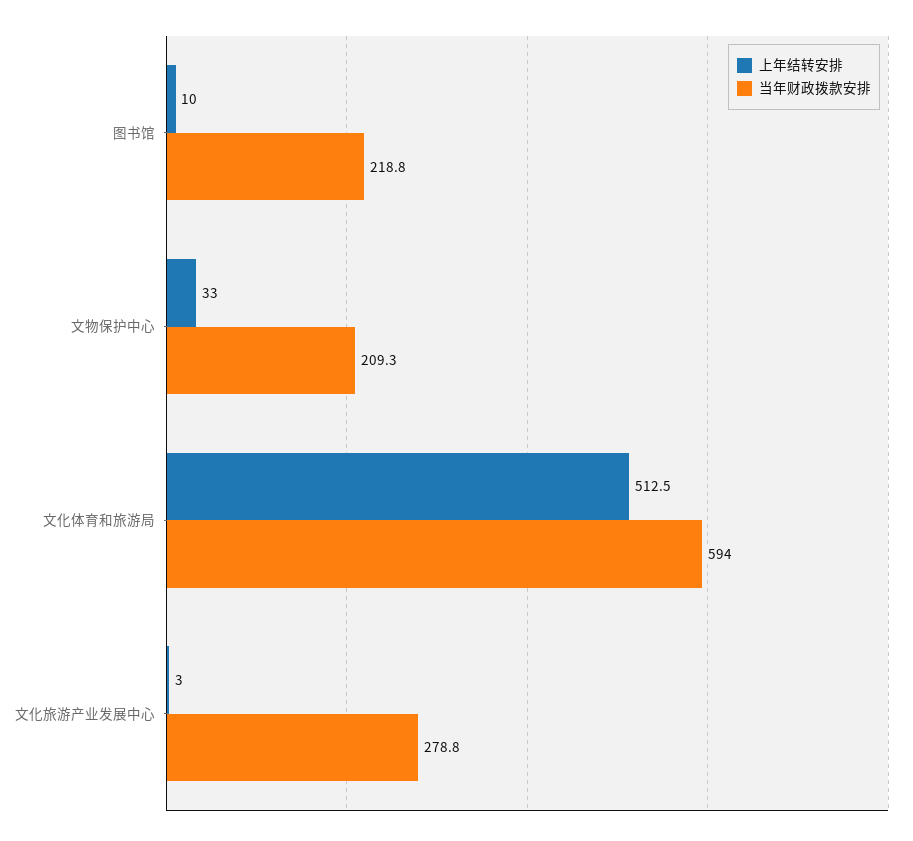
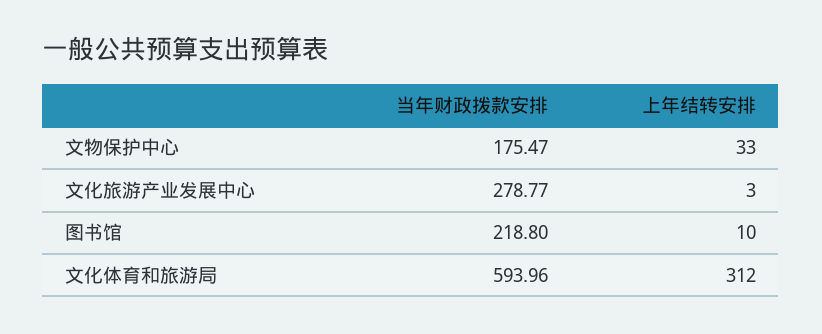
当年财政拨款安排, 文物保护中心: 209.3 -> 175.47
上年结转安排, 文化体育和旅游局: 512.5 -> 312

